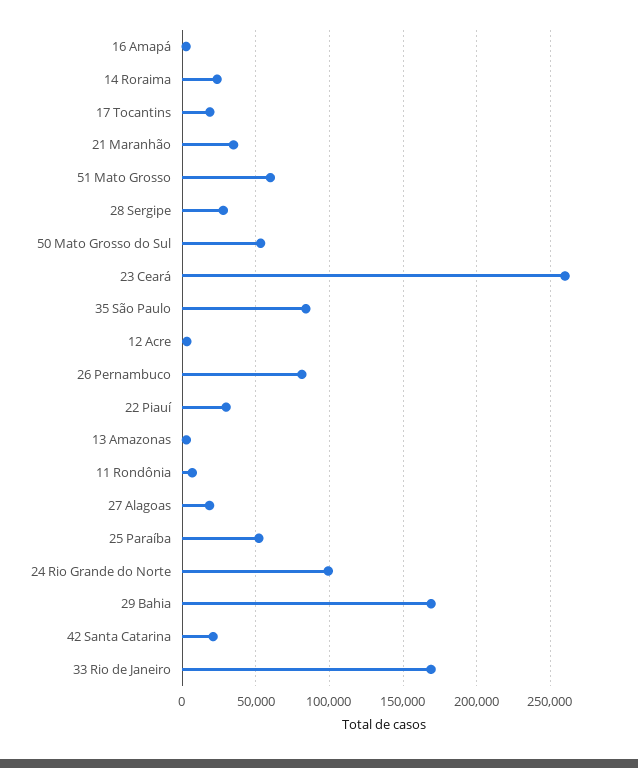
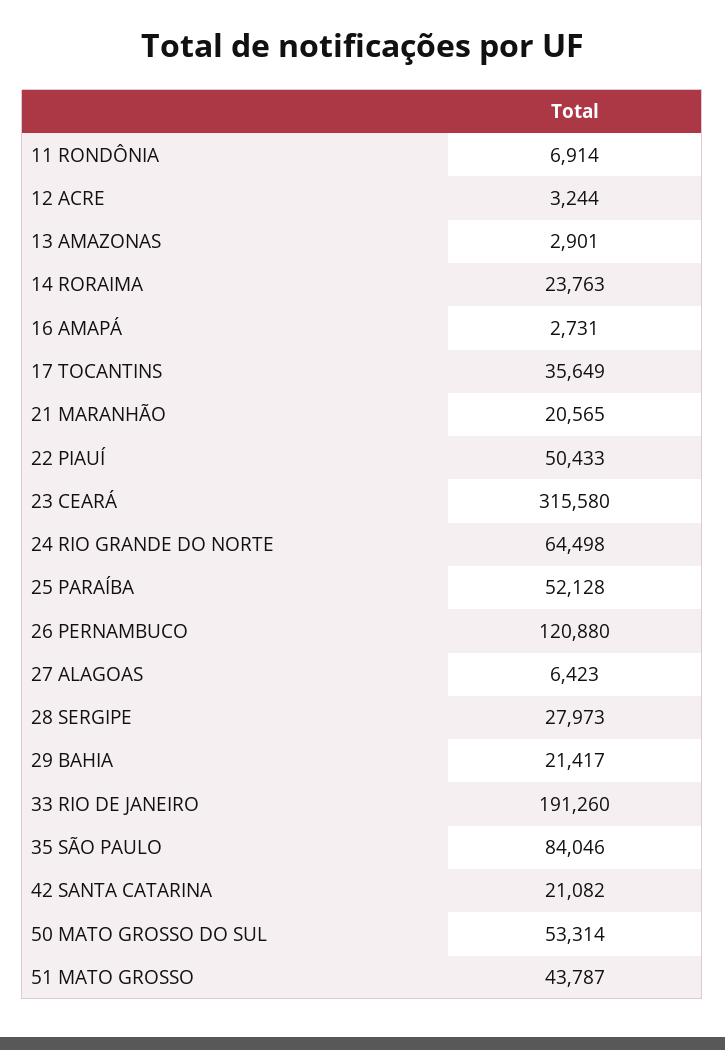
17 Tocantins: 20000 -> 35649
21 Maranhão: 35000 -> 20565
51 Mato Grosso: 60000 -> 43787
23 Ceará: 260000 -> 315580
26 Pernambuco: 80000 -> 120880
22 Piauí: 30000 -> 50433
27 Alagoas: 20000 -> 6423
24 Rio Grande do Norte: 100000 -> 64498
29 Bahia: 170000 -> 21417
33 Rio de Janeiro: 170000 -> 191260

